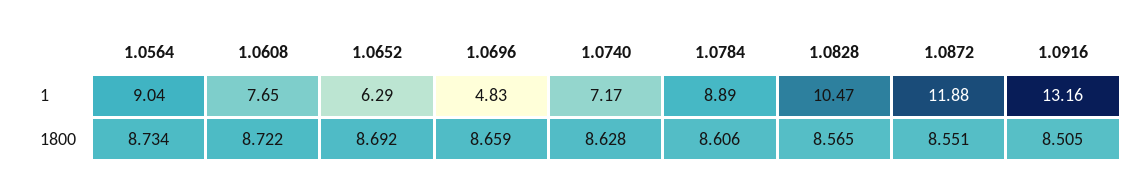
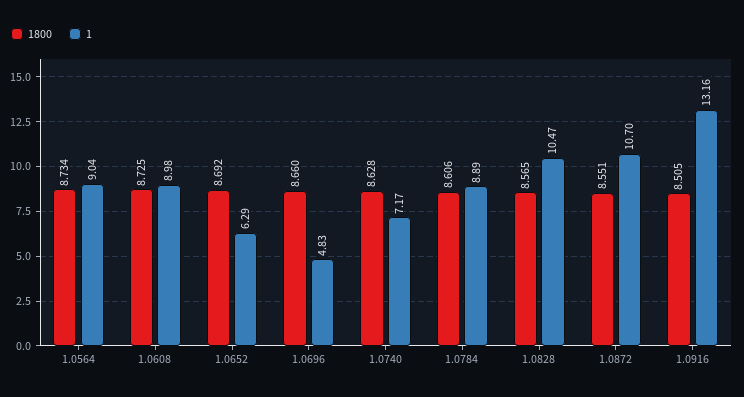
1, 1.0608: 7.65 -> 8.98
1, 1.0872: 11.88 -> 10.7
1800, 1.0608: 8.722 -> 8.725
1800, 1.0696: 8.659 -> 8.66

